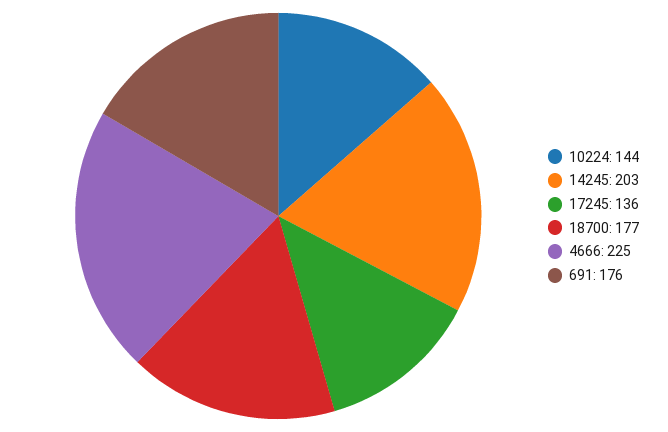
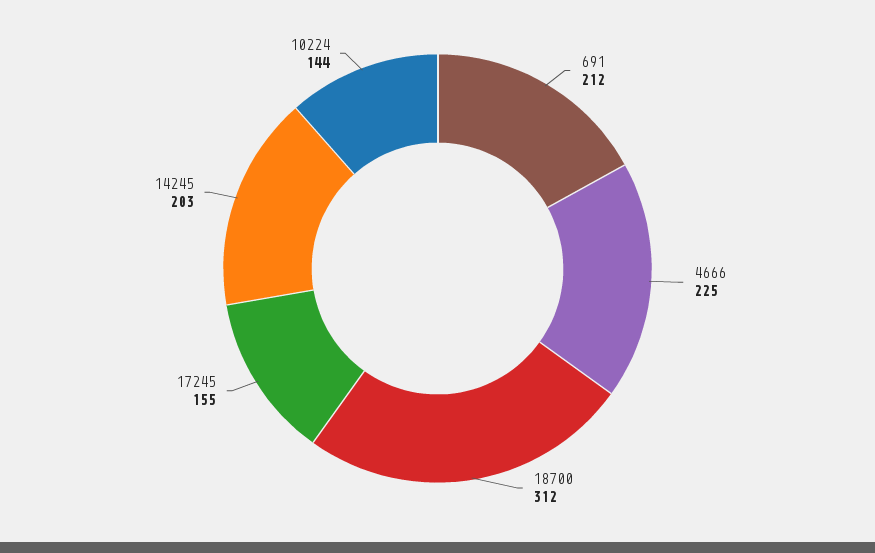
17245: 136 -> 155
18700: 177 -> 312
691: 176 -> 212

